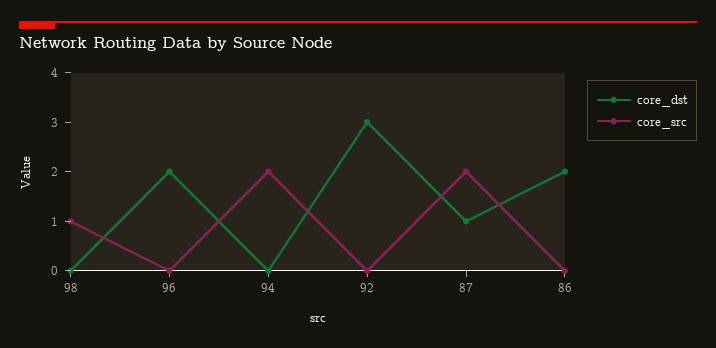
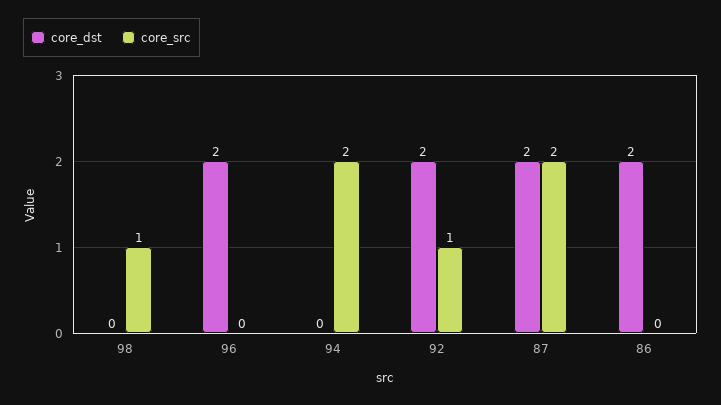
core_dst, 92: 3 -> 2
core_src, 92: 0 -> 1
core_dst, 87: 1 -> 2

